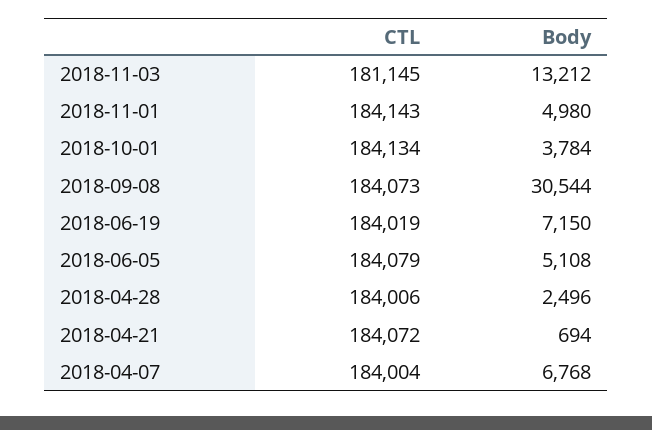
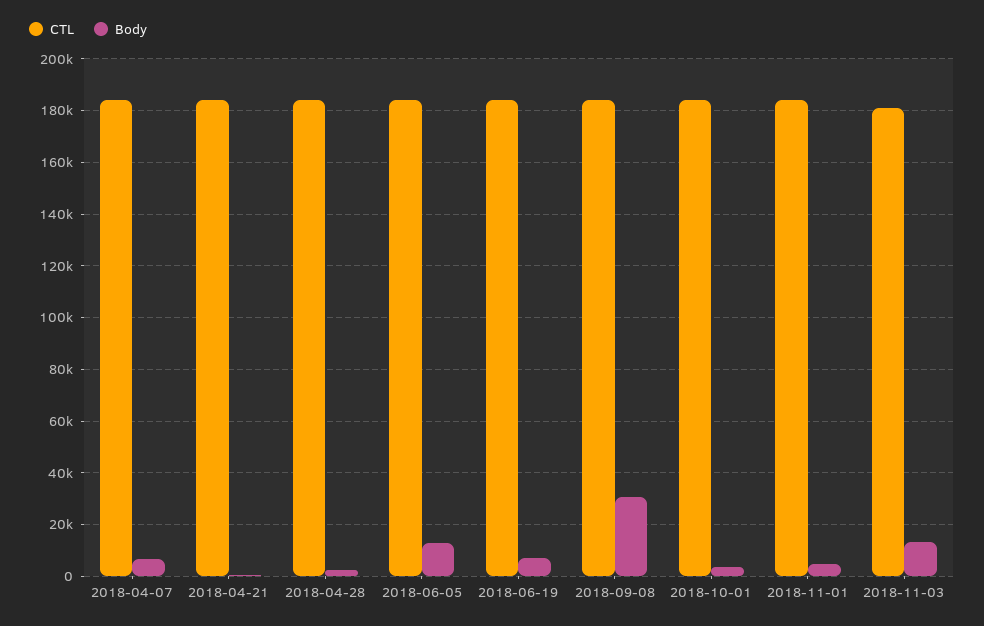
Body, 2018-06-05: 5108 -> 12500

